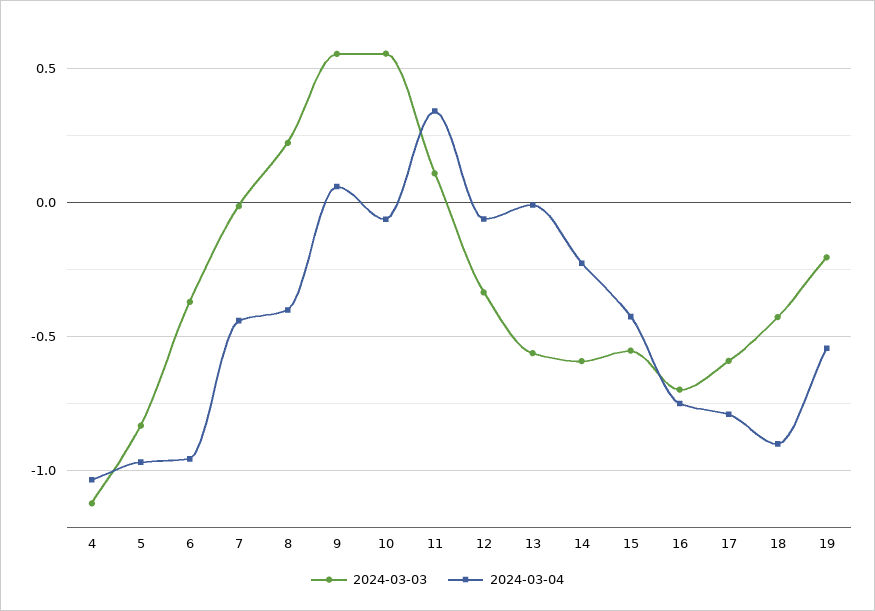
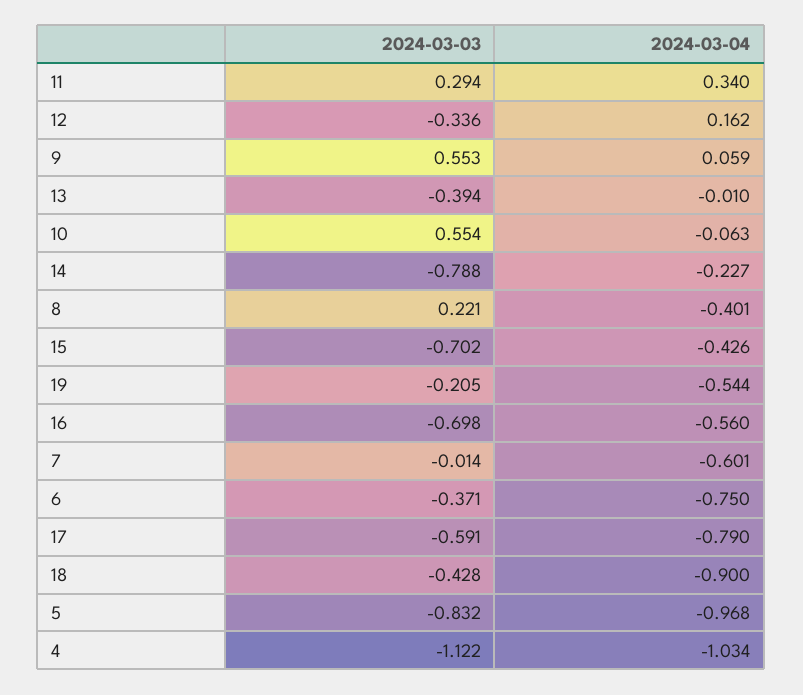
2024-03-04, 6: -0.95 -> -0.75
2024-03-04, 7: -0.45 -> -0.601
2024-03-03, 11: 0.1 -> 0.294
2024-03-04, 12: -0.05 -> 0.162
2024-03-03, 13: -0.55 -> -0.394
2024-03-03, 14: -0.6 -> -0.788
2024-03-03, 15: -0.55 -> -0.702
2024-03-04, 16: -0.75 -> -0.56

